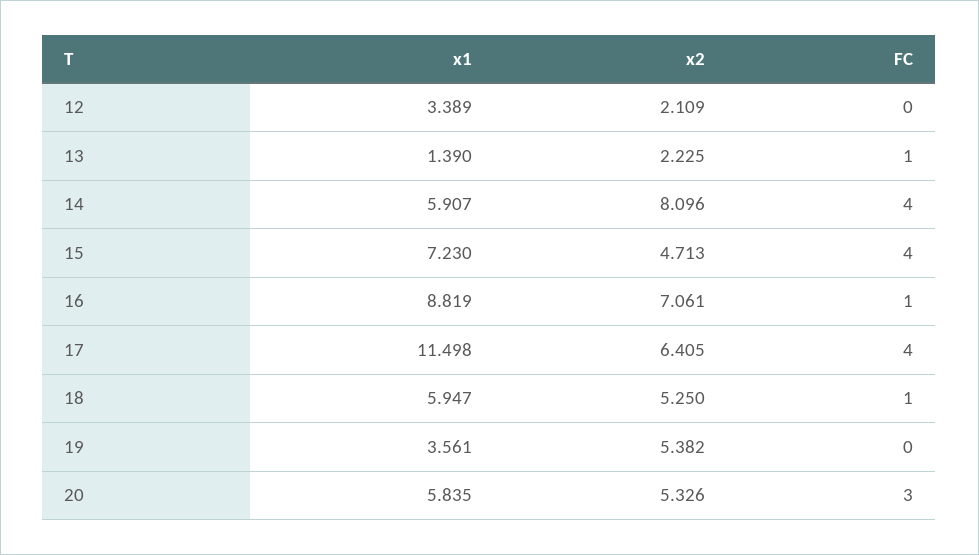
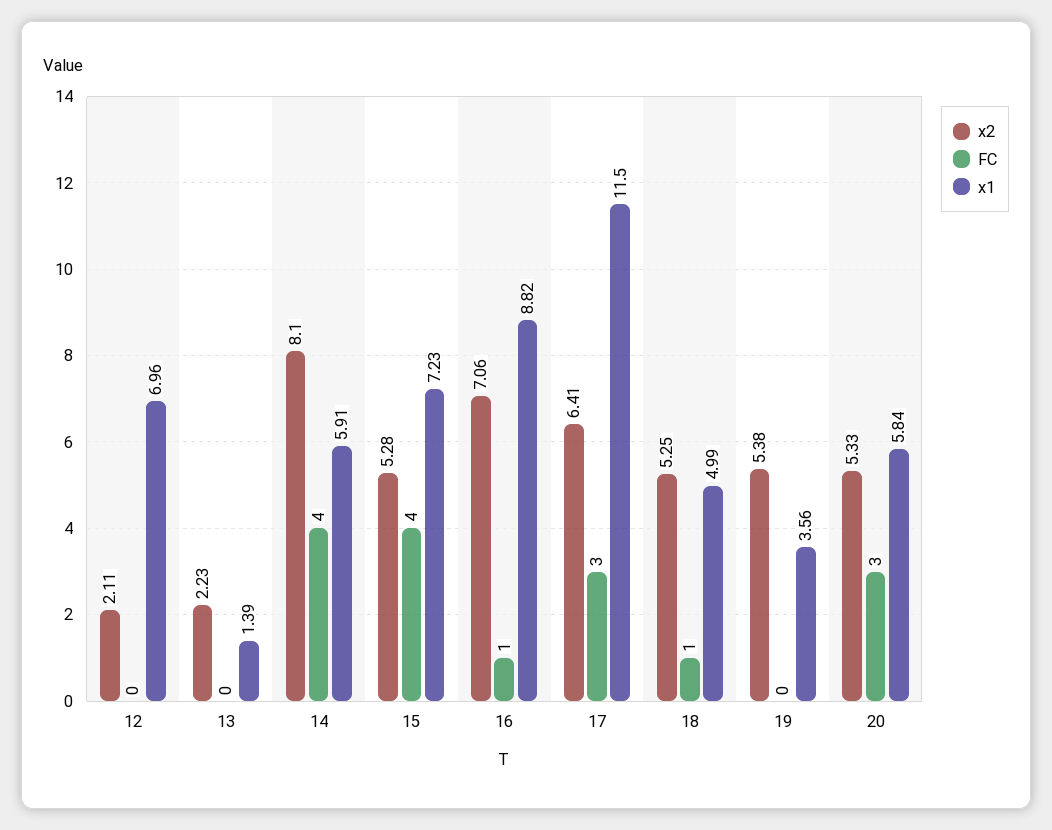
x1, 12: 3.389 -> 6.96
FC, 13: 1 -> 0
x2, 15: 4.713 -> 5.28
FC, 17: 4 -> 3
x1, 18: 5.947 -> 4.99

